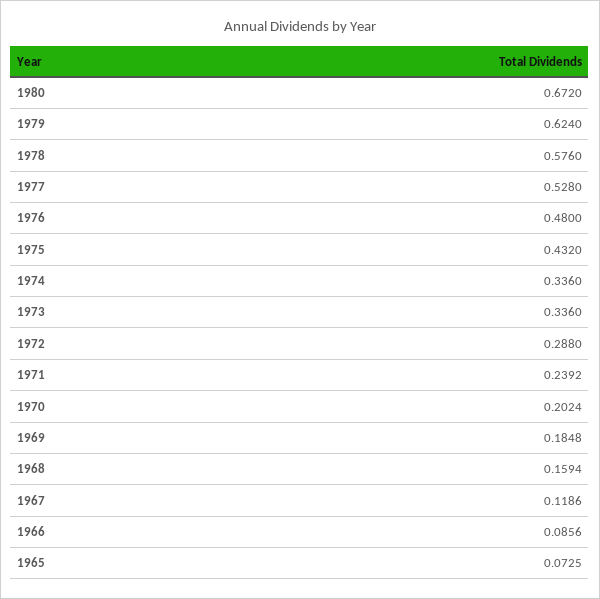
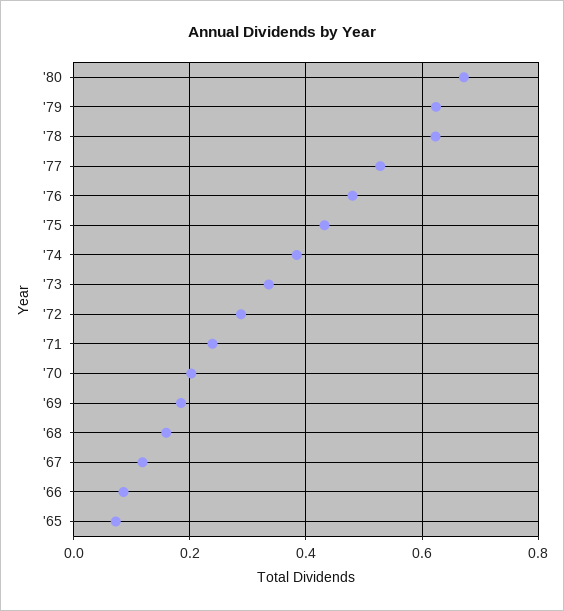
1978: 0.576 -> 0.62
1974: 0.336 -> 0.38

